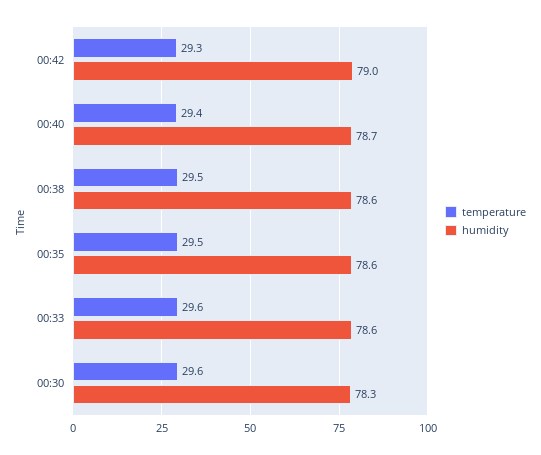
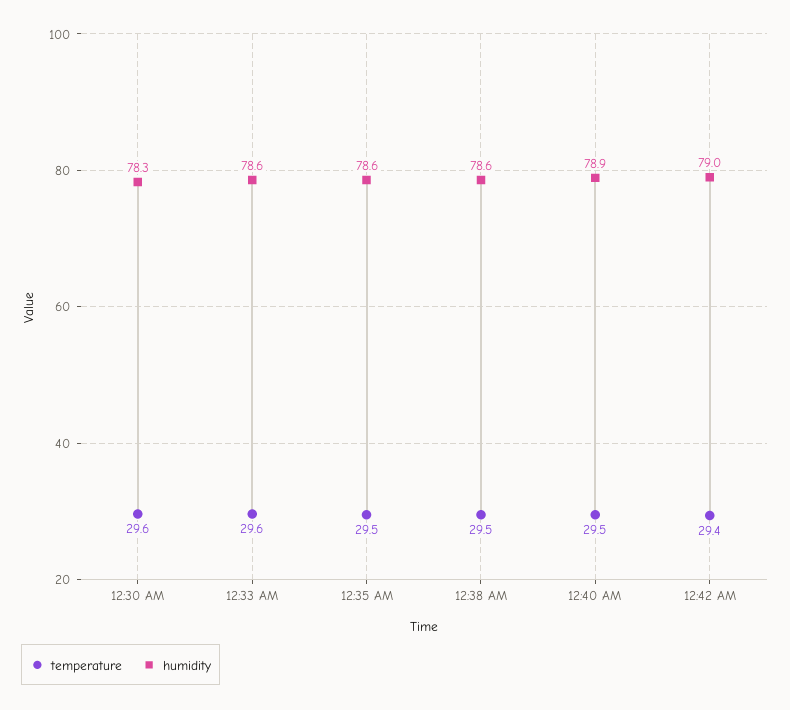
temperature, 00:42: 29.3 -> 29.4
temperature, 00:40: 29.4 -> 29.5
humidity, 00:40: 78.7 -> 78.9

